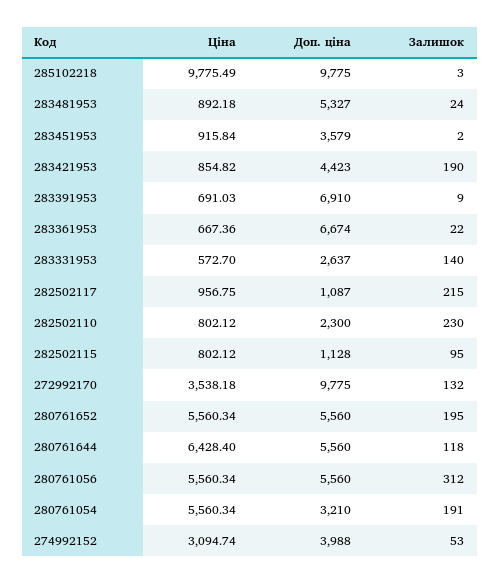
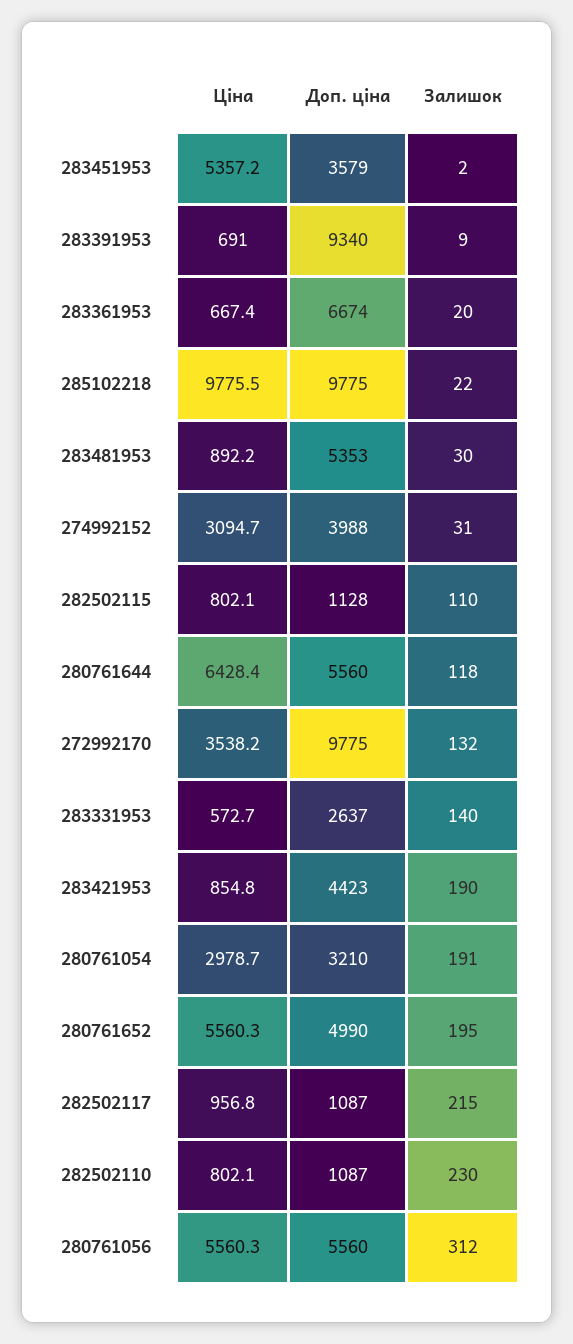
Залишок, 285102218: 3 -> 22
Доп. ціна, 283481953: 5327 -> 5353
Залишок, 283481953: 24 -> 30
Ціна, 283451953: 915.84 -> 5357.2
Доп. ціна, 283391953: 6910 -> 9340
Залишок, 283361953: 22 -> 20
Доп. ціна, 282502110: 2300 -> 1087
Залишок, 282502115: 95 -> 110
Доп. ціна, 280761652: 5560 -> 4990
Ціна, 280761054: 5560.34 -> 2978.7
Залишок, 274992152: 53 -> 31

